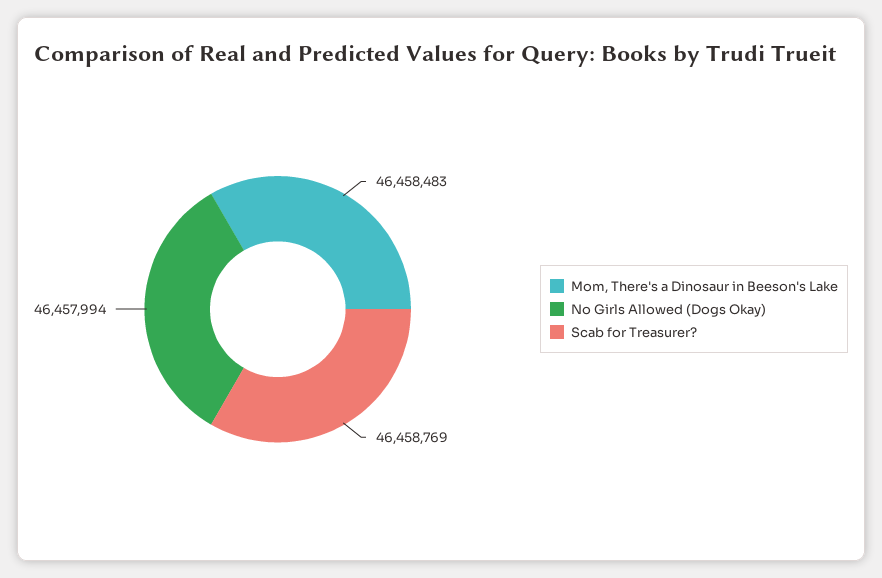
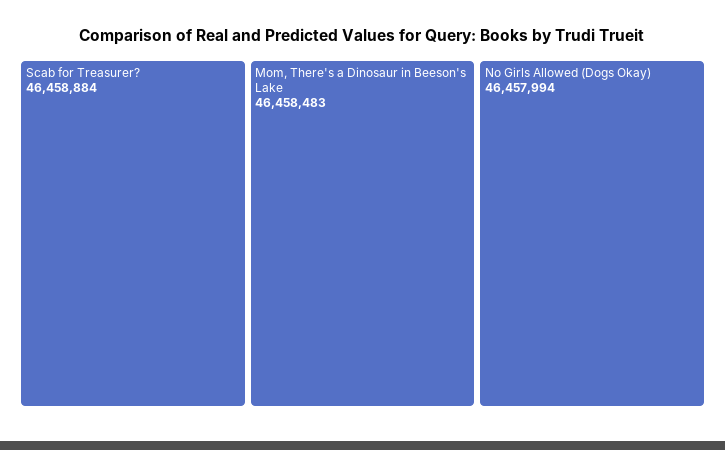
Scab for Treasurer?: 46458769 -> 46458884

